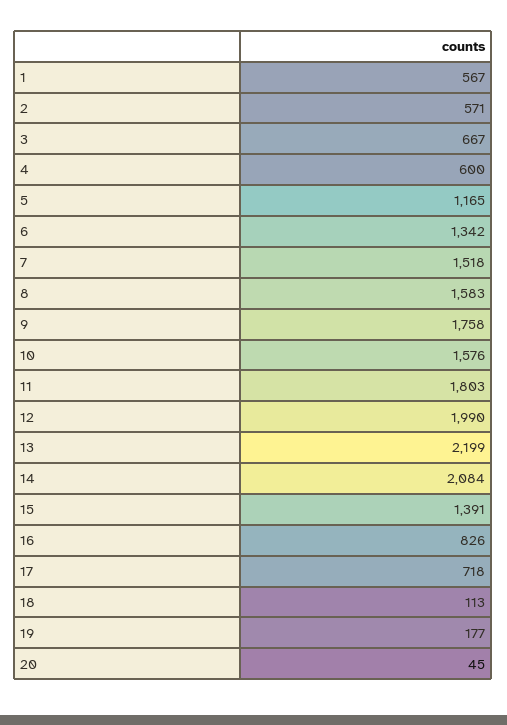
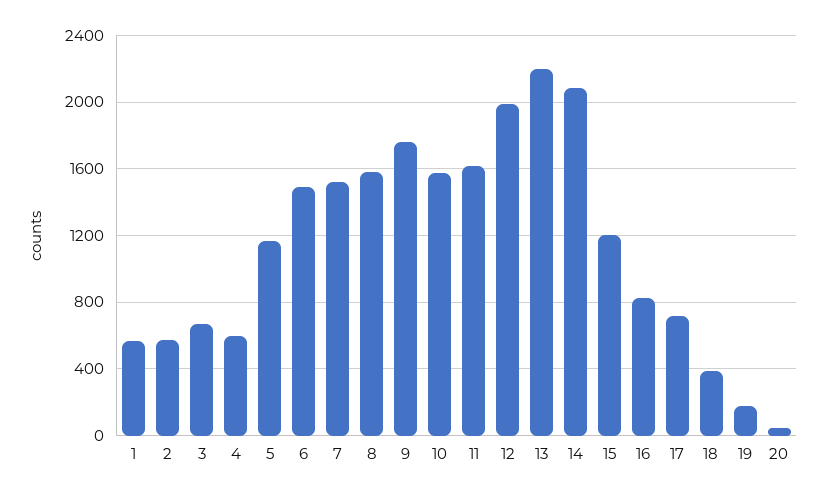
6: 1342 -> 1500
11: 1803 -> 1600
15: 1391 -> 1200
18: 113 -> 400

